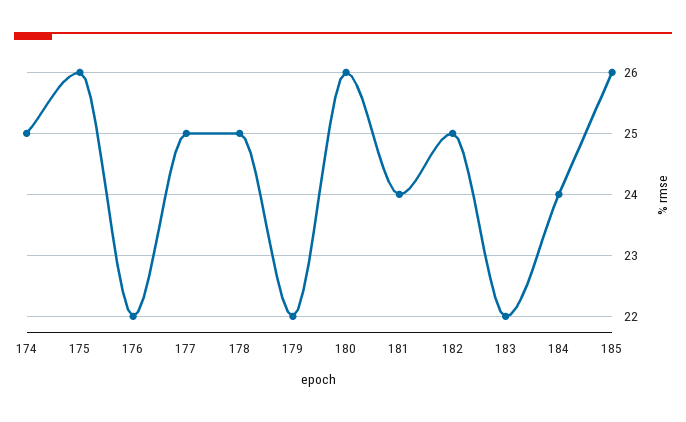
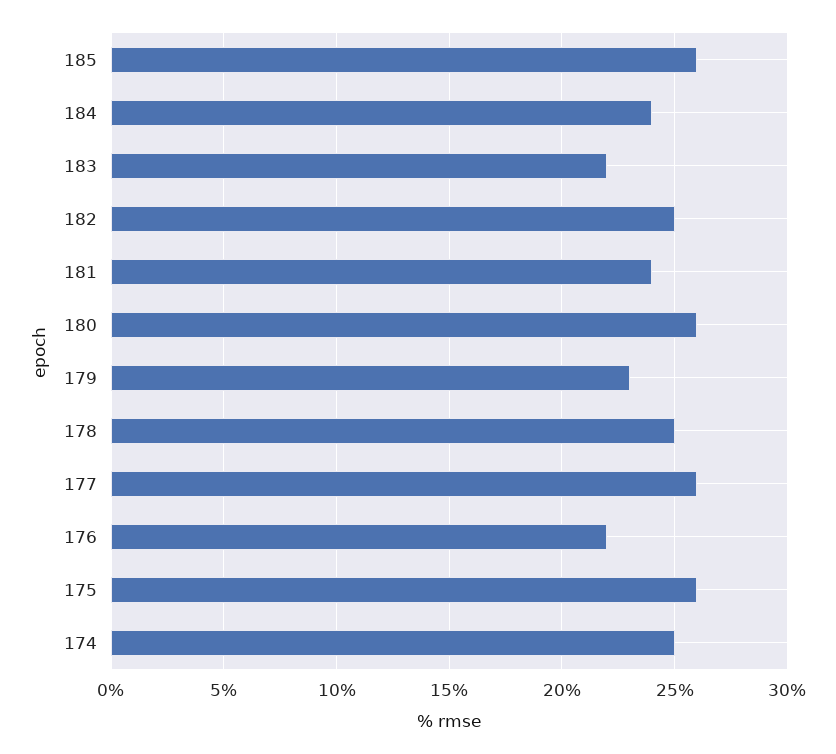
177: 25 -> 26
179: 22 -> 23

